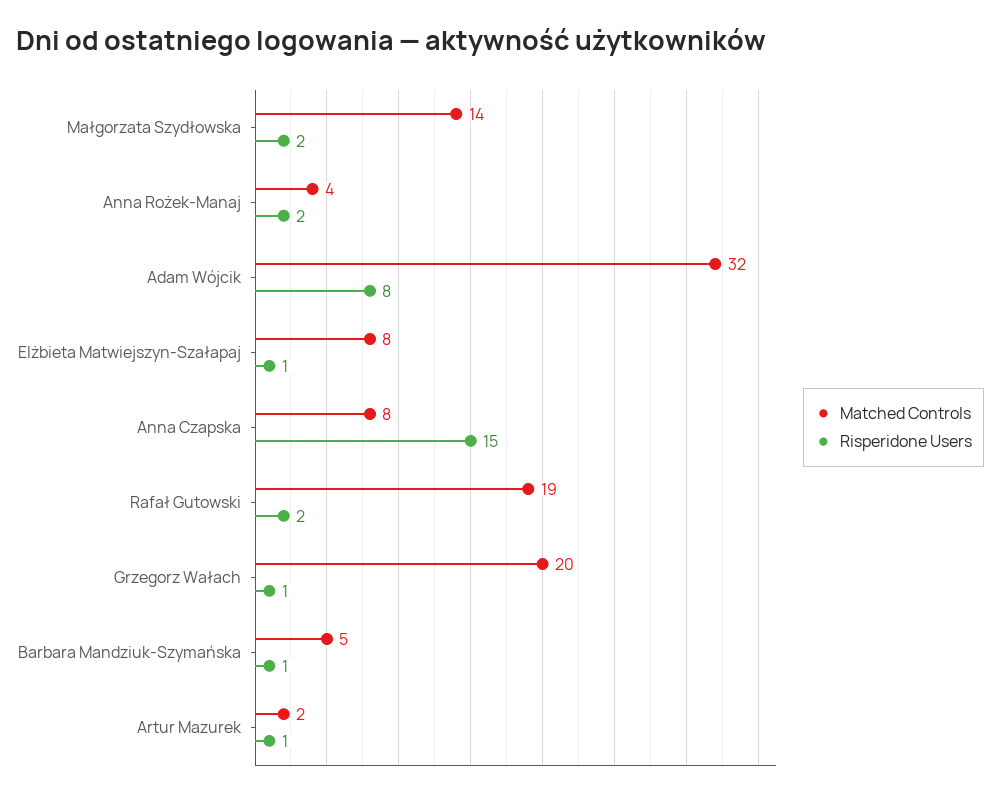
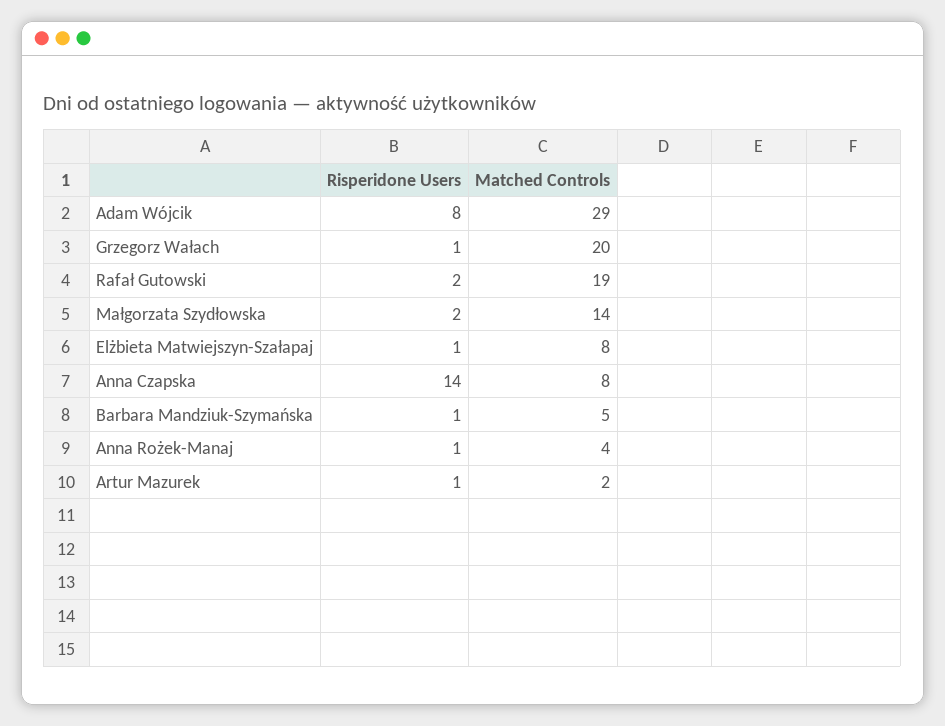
Risperidone Users, Anna Rożek-Manaj: 2 -> 1
Matched Controls, Adam Wójcik: 32 -> 29
Risperidone Users, Anna Czapska: 15 -> 14

